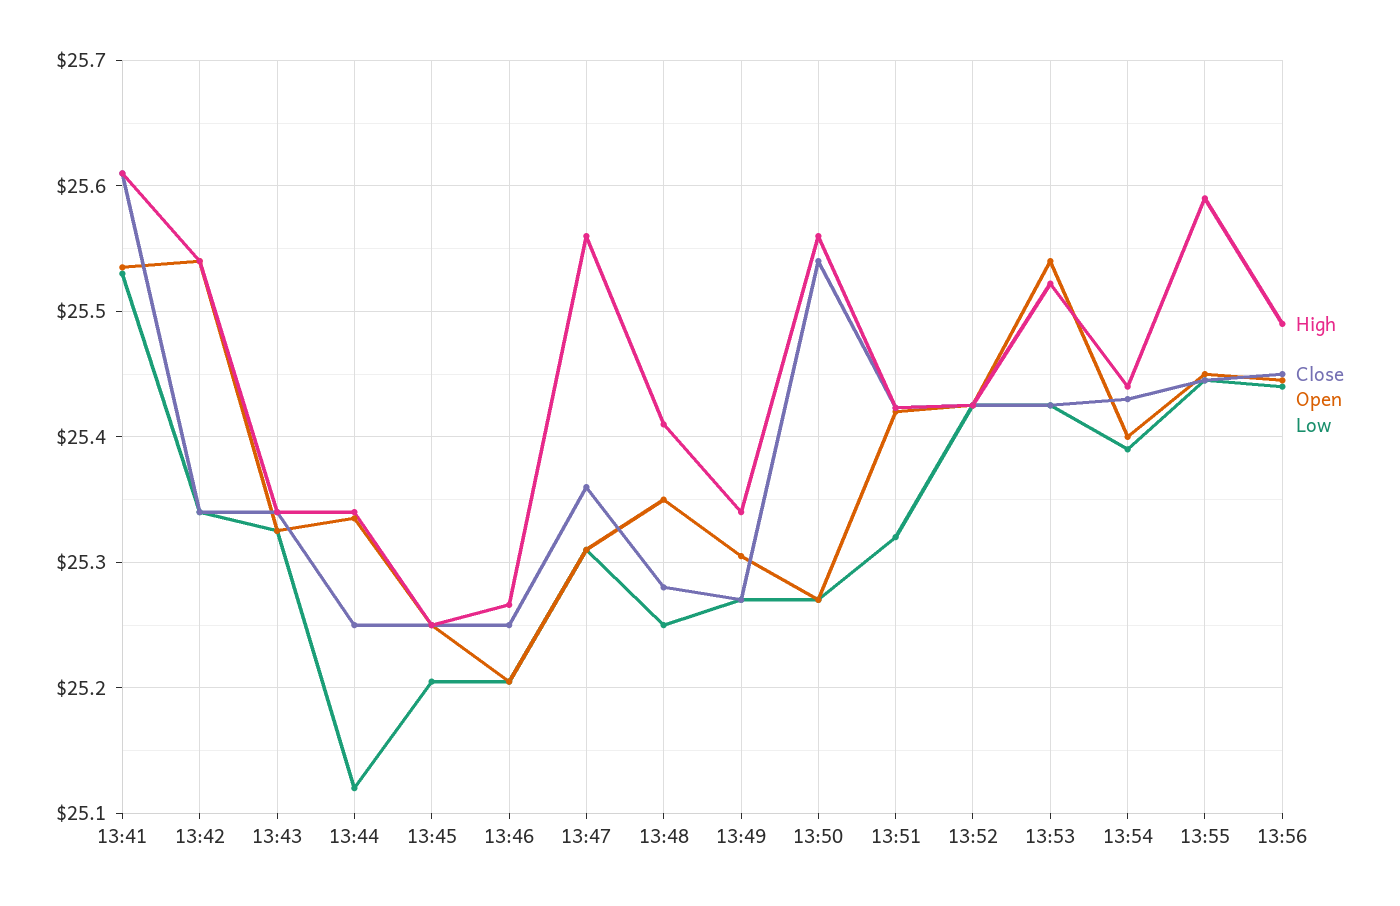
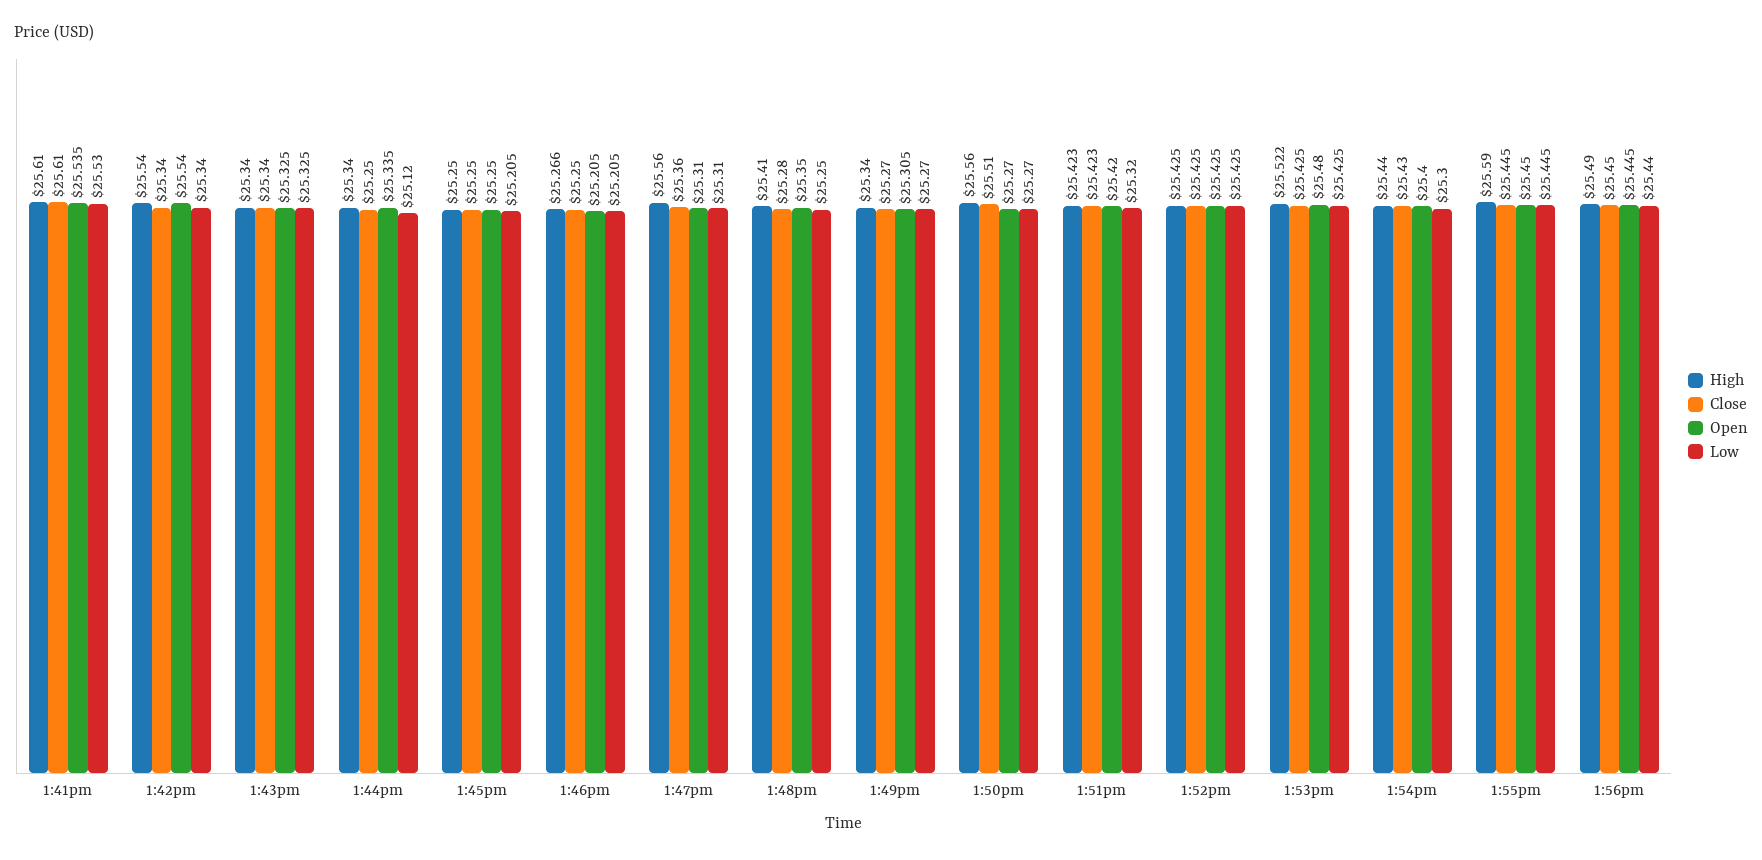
Close, 13:50: 25.54 -> 25.51
Open, 13:53: 25.54 -> 25.48
Low, 13:54: 25.39 -> 25.3

